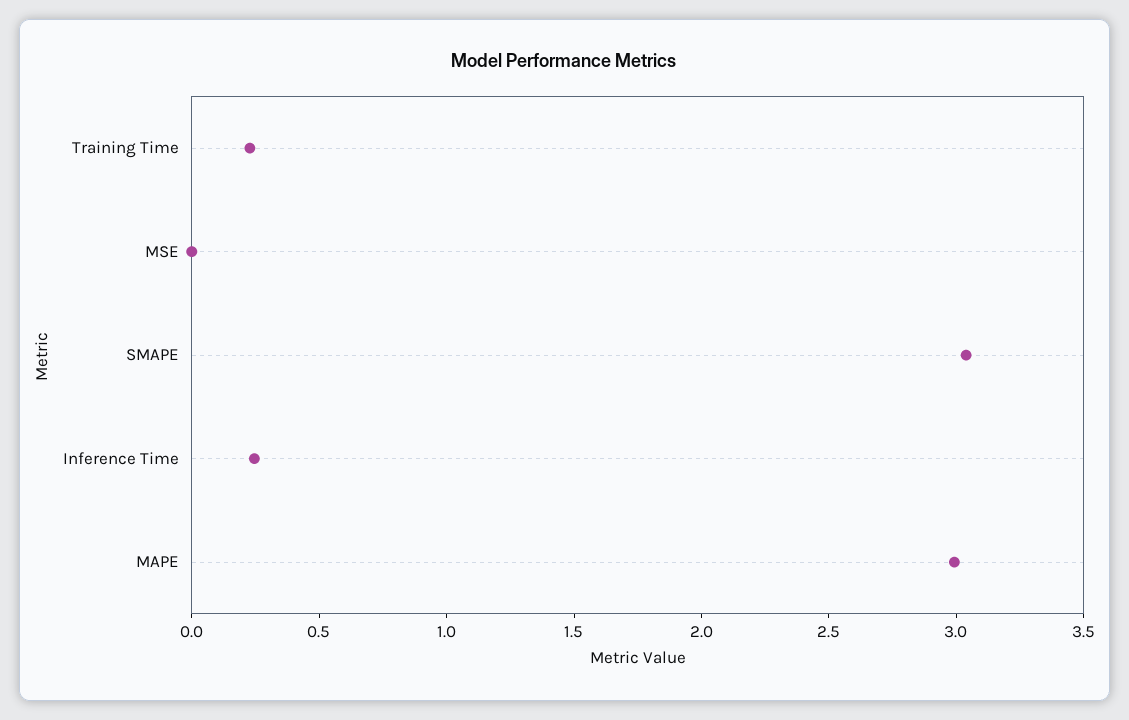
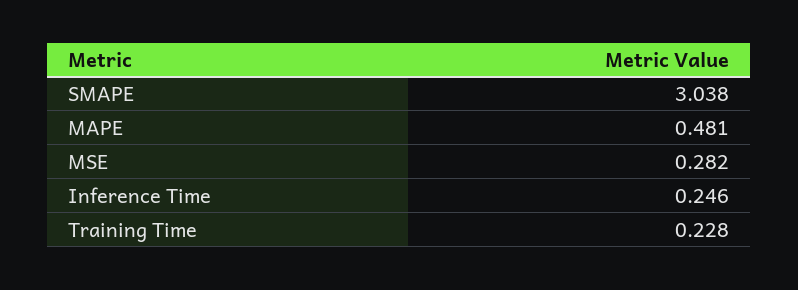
MSE: 0 -> 0.282
MAPE: 3 -> 0.481

